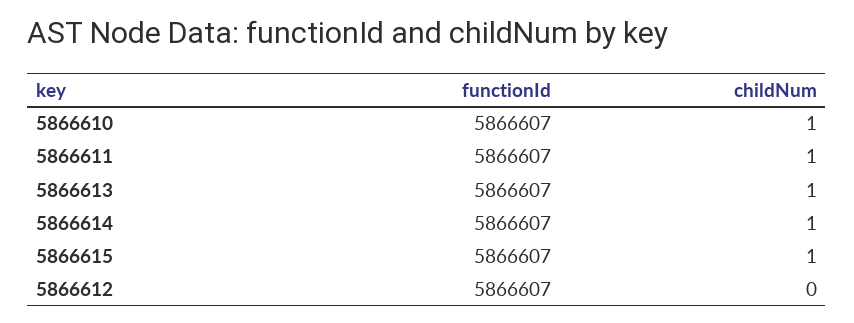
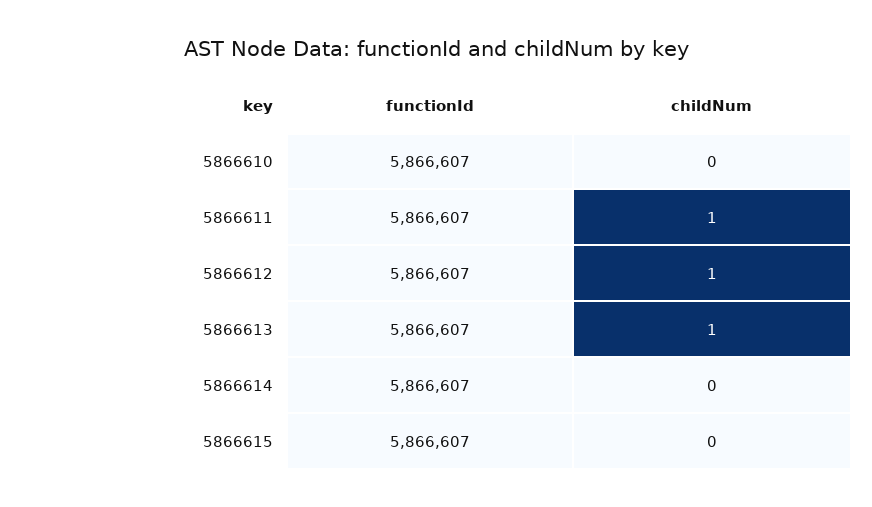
childNum, 5866610: 1 -> 0
childNum, 5866614: 1 -> 0
childNum, 5866615: 1 -> 0
childNum, 5866612: 0 -> 1

